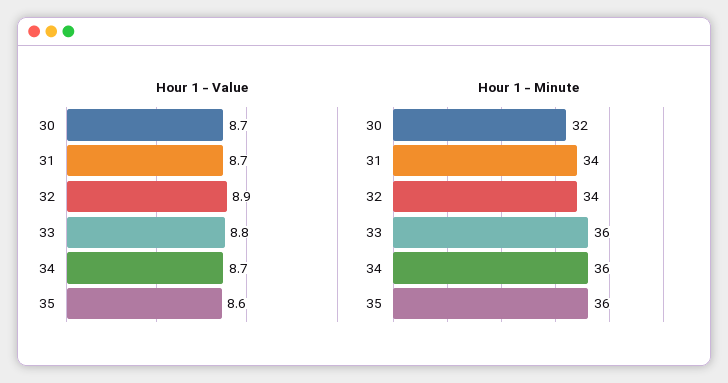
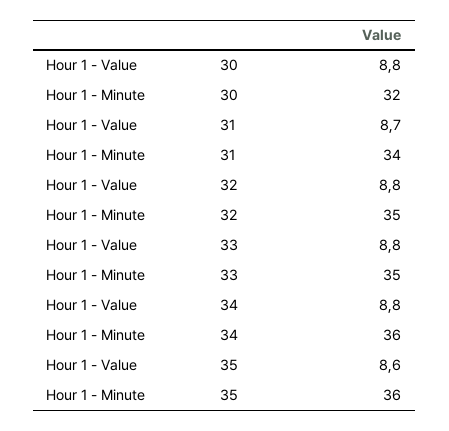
Hour 1 - Value, 30: 8.7 -> 8.8
Hour 1 - Value, 32: 8.9 -> 8.8
Hour 1 - Value, 34: 8.7 -> 8.8
Hour 1 - Minute, 32: 34 -> 35
Hour 1 - Minute, 33: 36 -> 35

